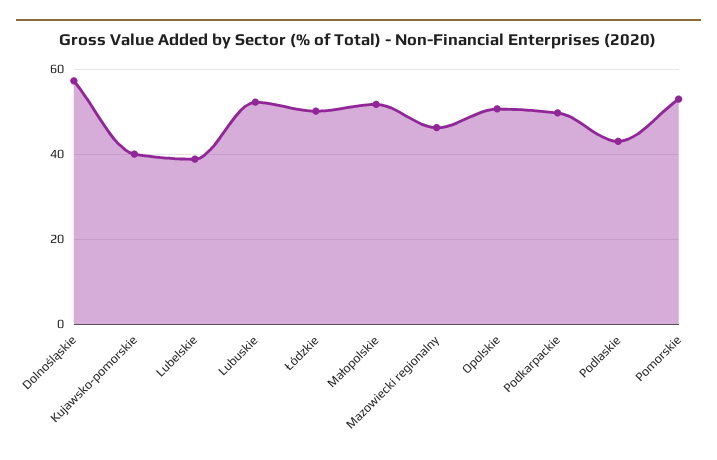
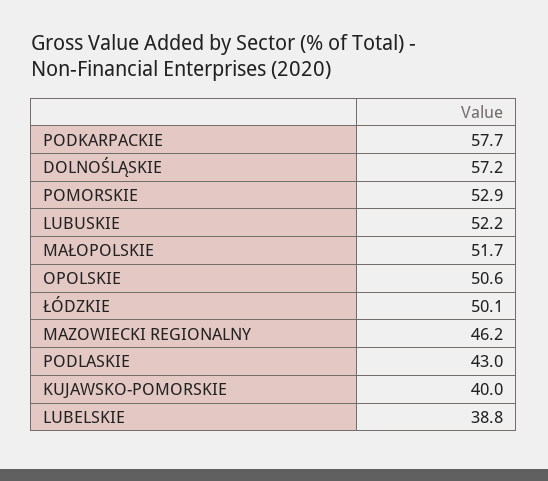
Podkarpackie: 50 -> 57.7

